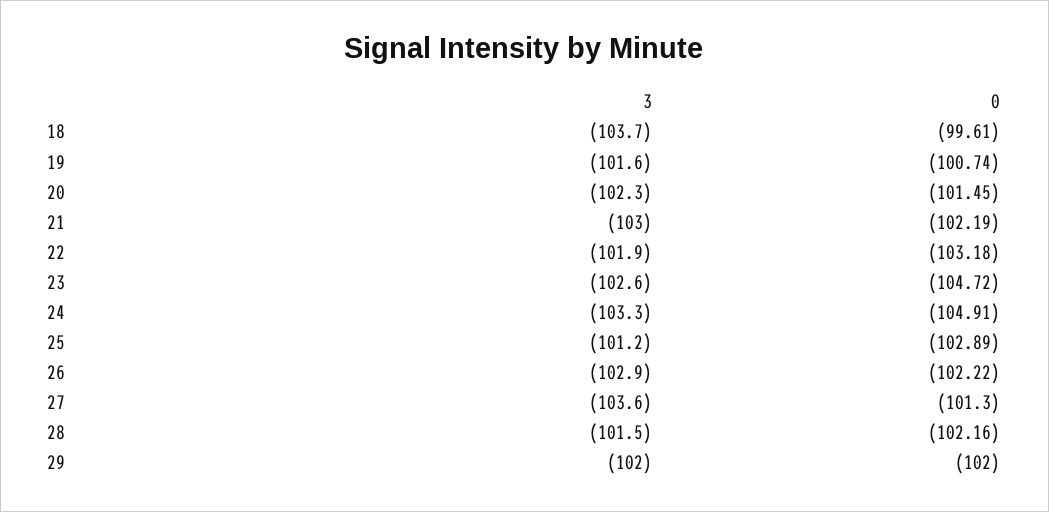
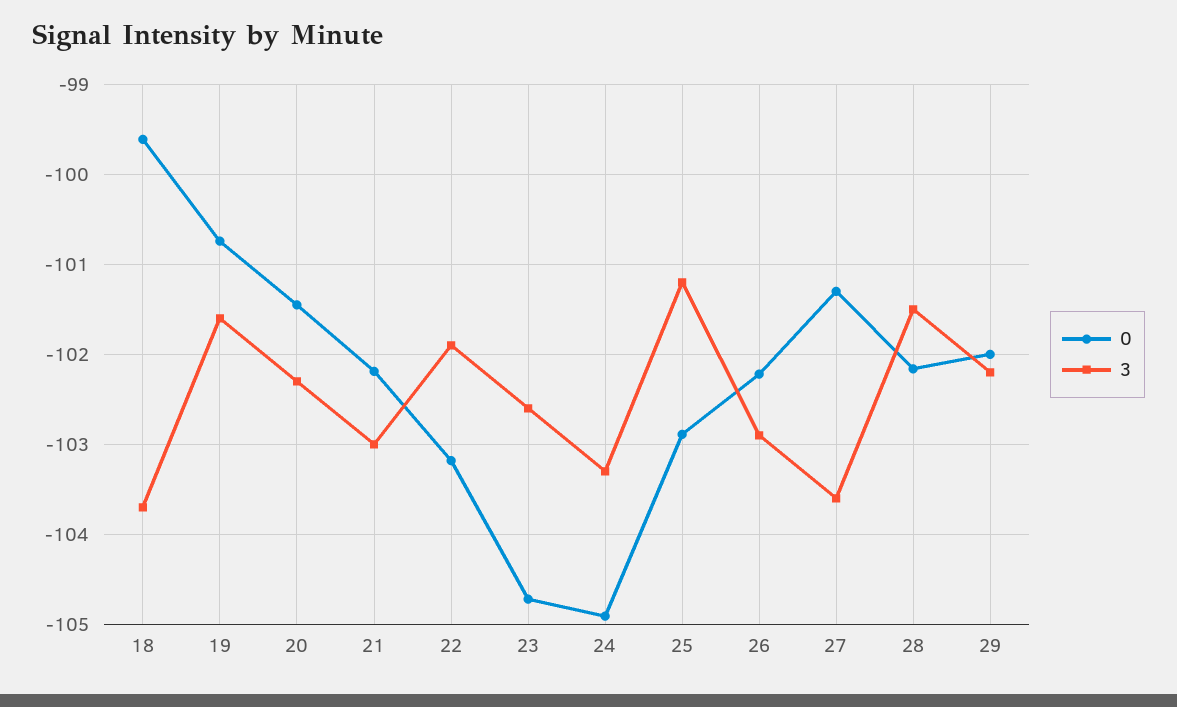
3, 29: -102 -> -102.2

